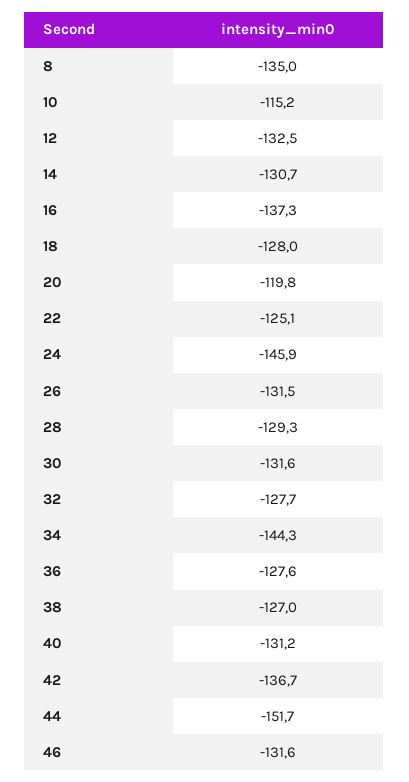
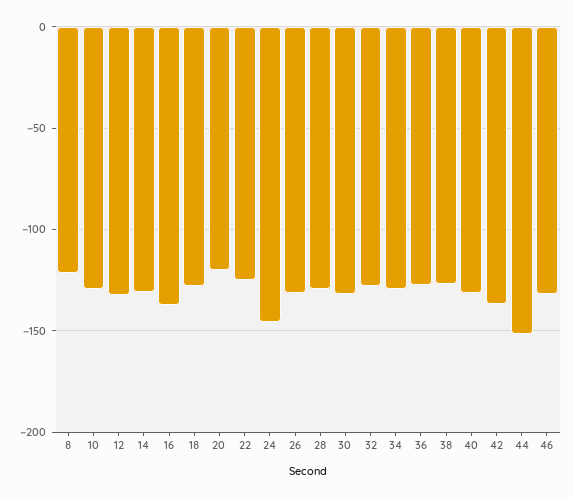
8: -135 -> -120
10: -115.2 -> -130
34: -144.3 -> -130

